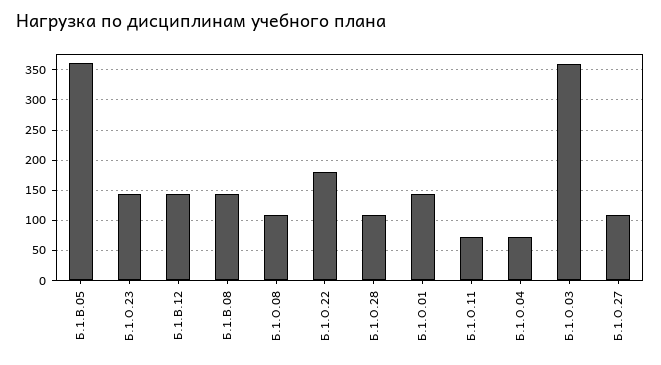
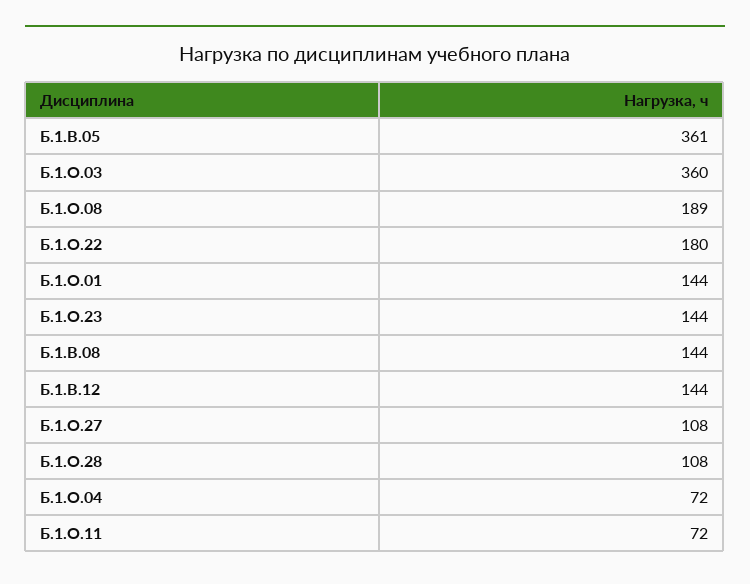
Б.1.О.08: 110 -> 189

